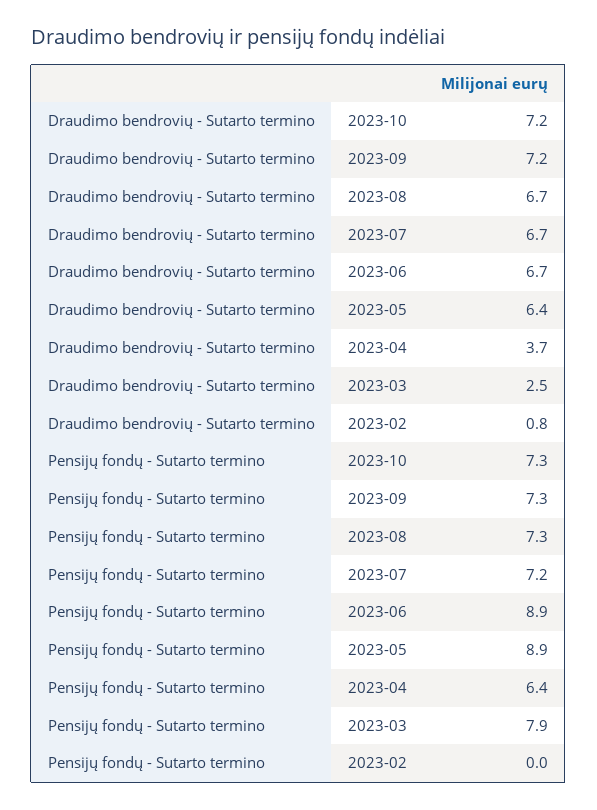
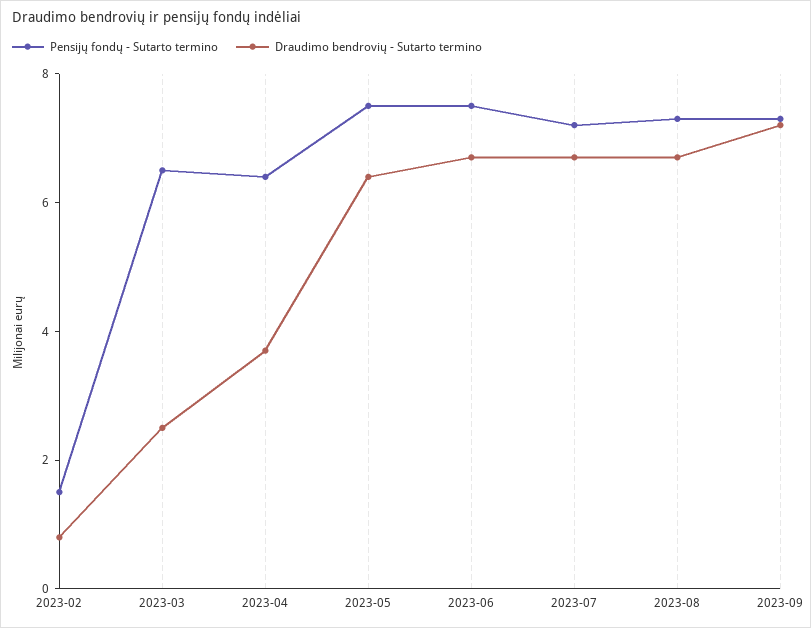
Draudimo bendrovių - Sutarto termino, 2023-10: 7.2 -> none
Pensijų fondų - Sutarto termino, 2023-10: 7.3 -> none
Pensijų fondų - Sutarto termino, 2023-06: 8.9 -> 7.5
Pensijų fondų - Sutarto termino, 2023-05: 8.9 -> 7.5
Pensijų fondų - Sutarto termino, 2023-03: 7.9 -> 6.5
Pensijų fondų - Sutarto termino, 2023-02: 0 -> 1.5

